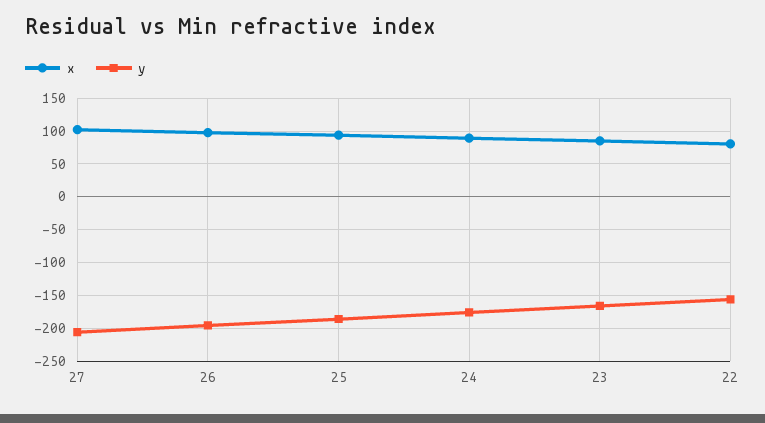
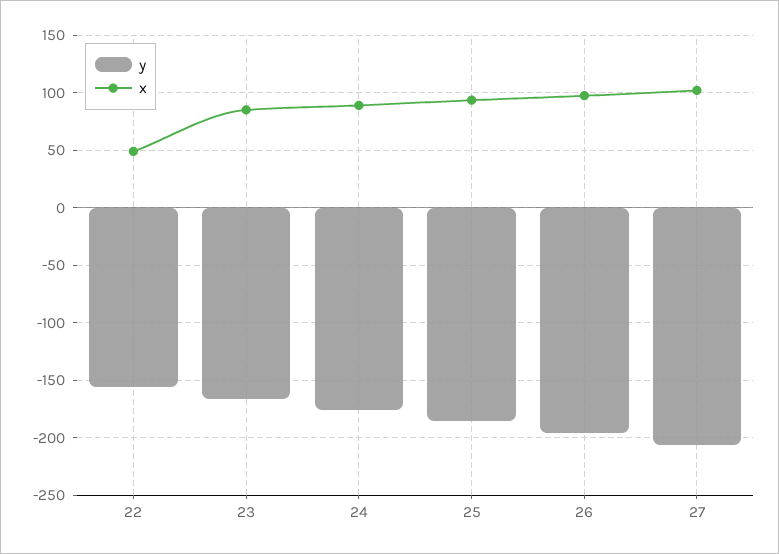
x, 22: 80 -> 50

